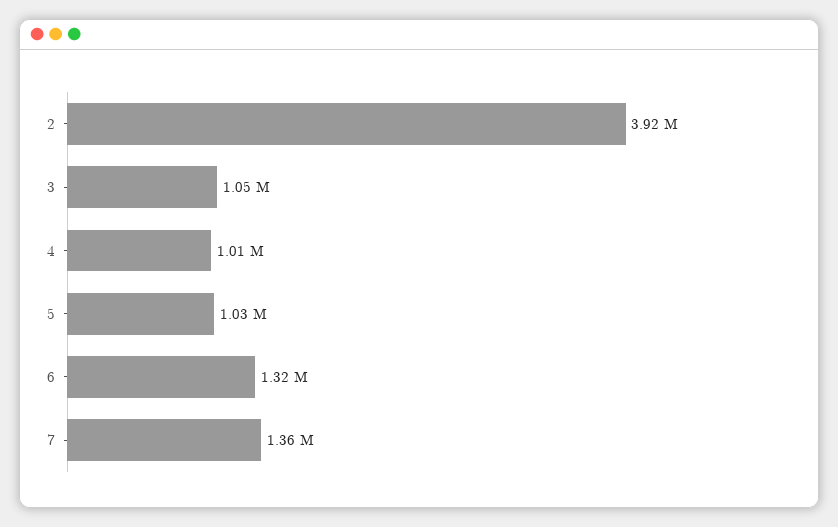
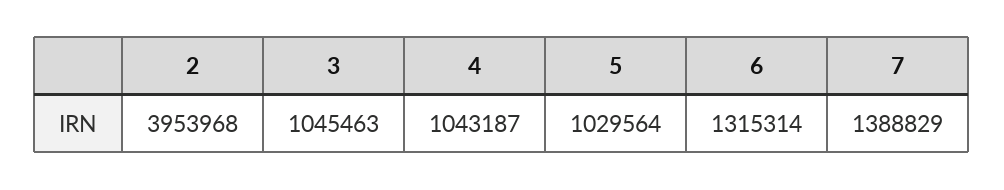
2: 3920000 -> 3953968
4: 1010000 -> 1043187
7: 1360000 -> 1388829

